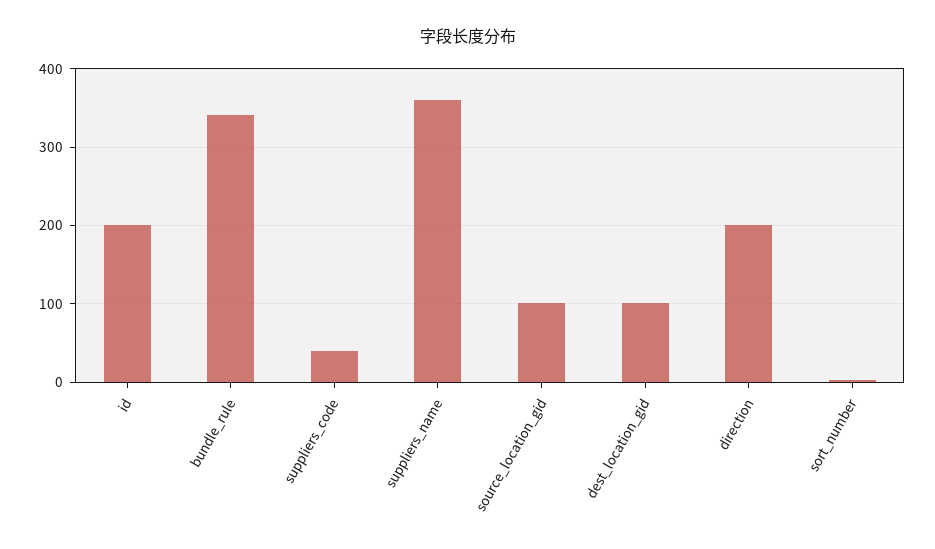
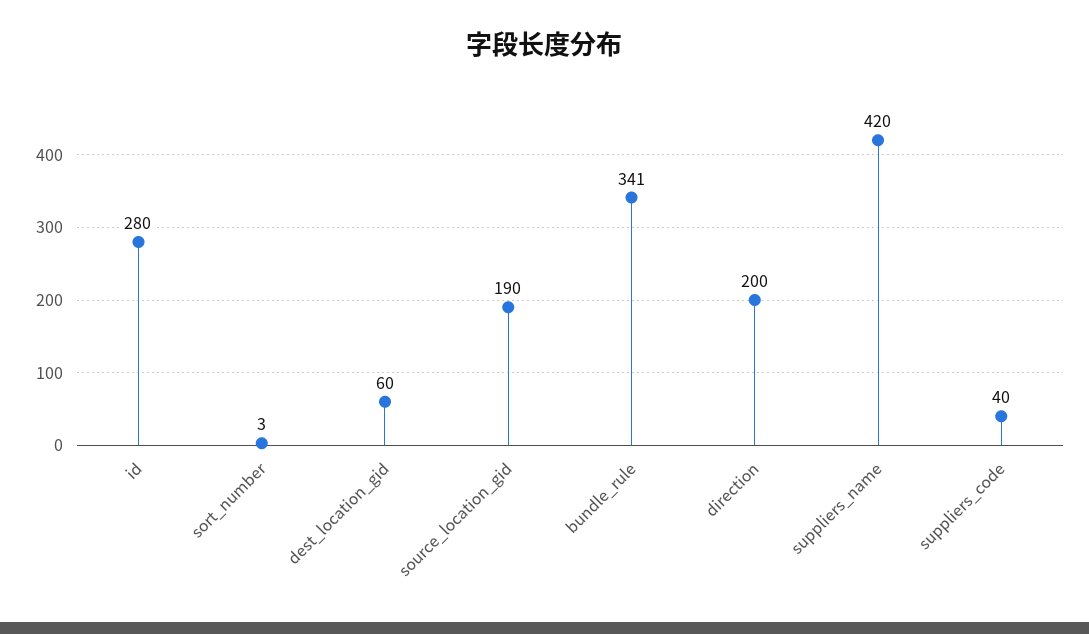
id: 200 -> 280
suppliers_name: 360 -> 420
source_location_gid: 100 -> 190
dest_location_gid: 100 -> 60

